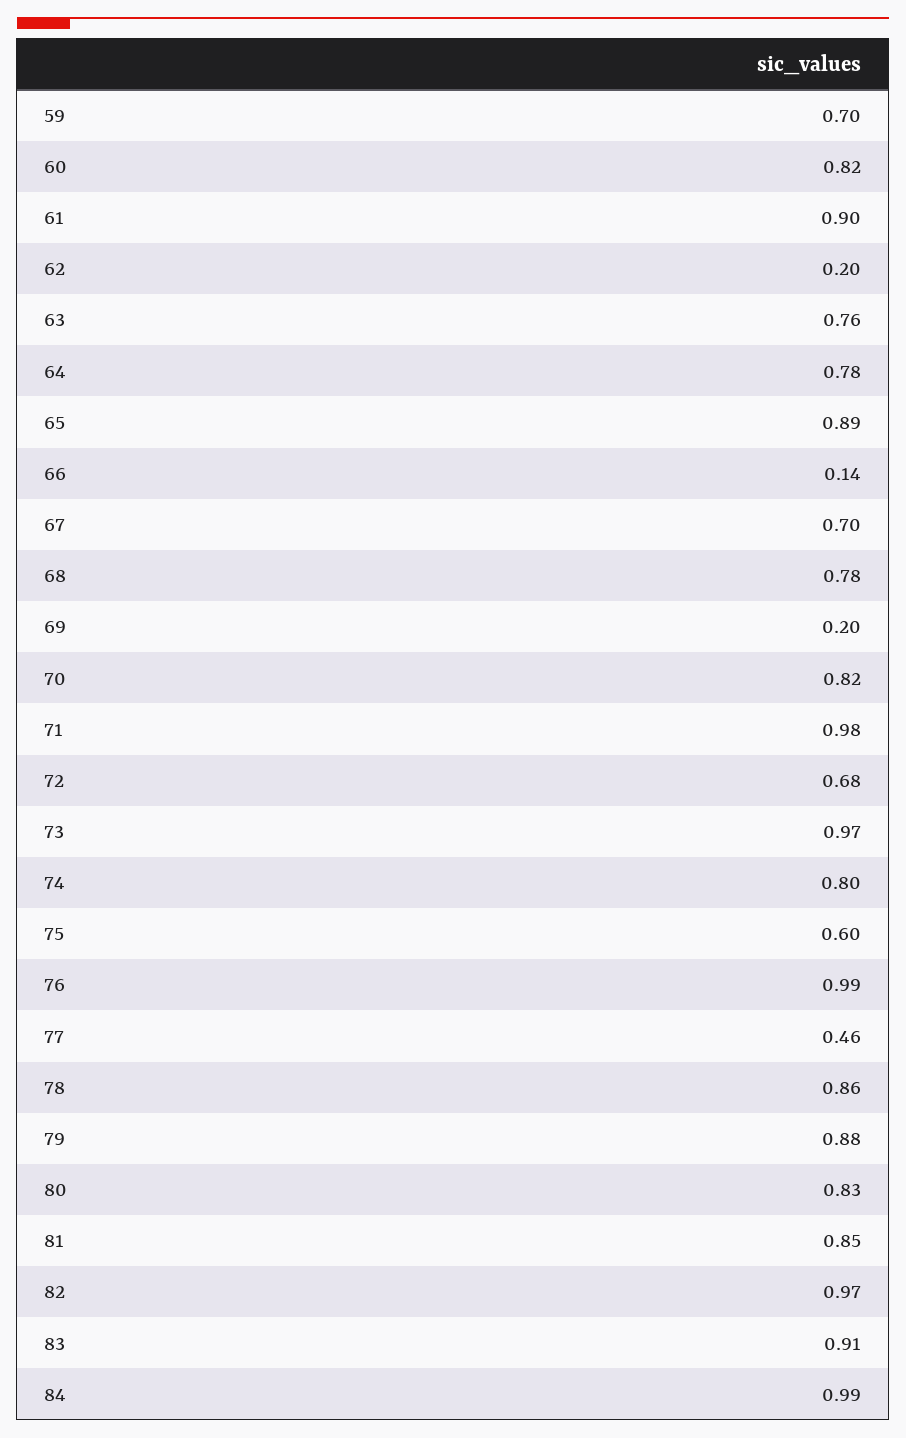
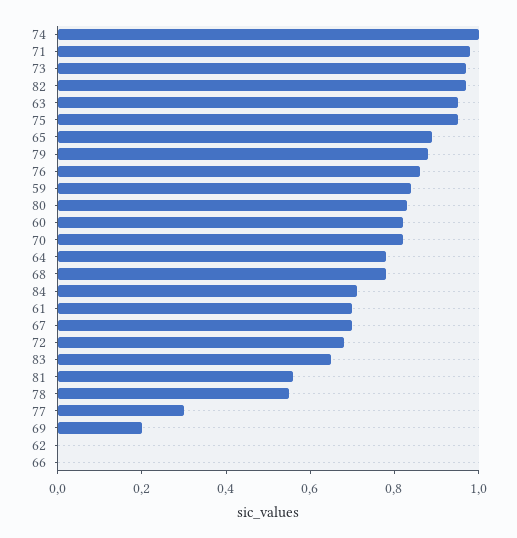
59: 0.7 -> 0.85
61: 0.9 -> 0.7
62: 0.2 -> 0
63: 0.76 -> 0.95
66: 0.14 -> 0
74: 0.8 -> 1
75: 0.6 -> 0.95
76: 0.99 -> 0.85
77: 0.46 -> 0.3
78: 0.86 -> 0.55
81: 0.85 -> 0.55
83: 0.91 -> 0.65
84: 0.99 -> 0.7

